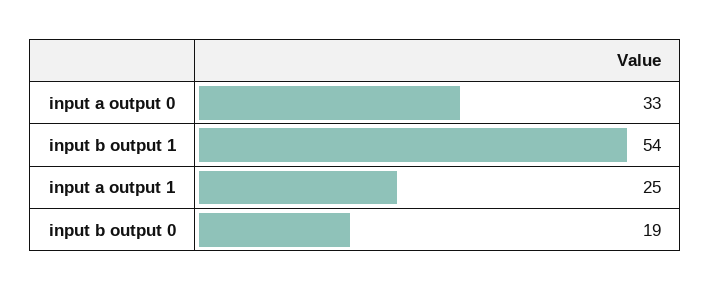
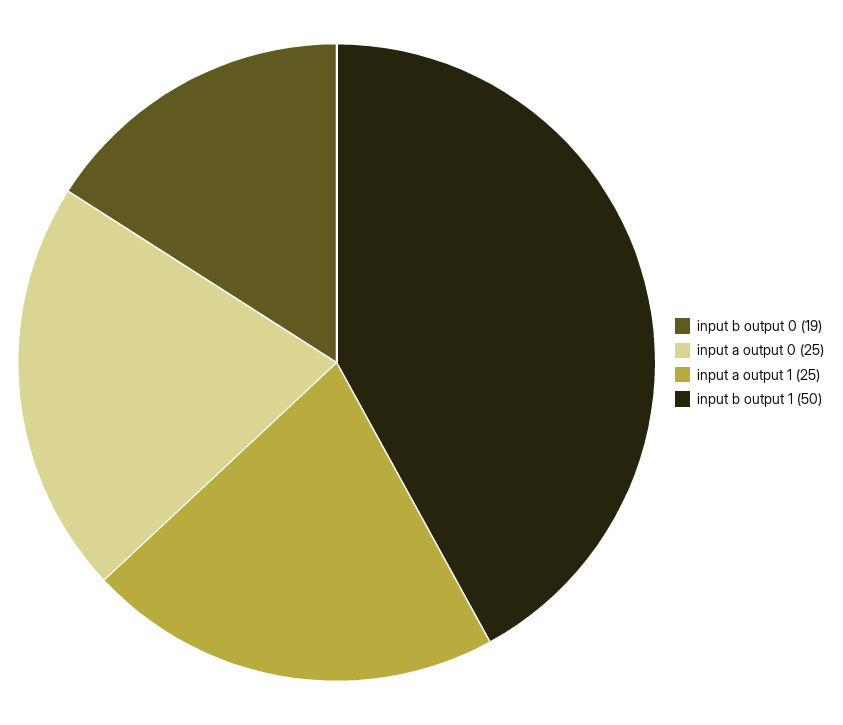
input a output 0: 33 -> 25
input b output 1: 54 -> 50

